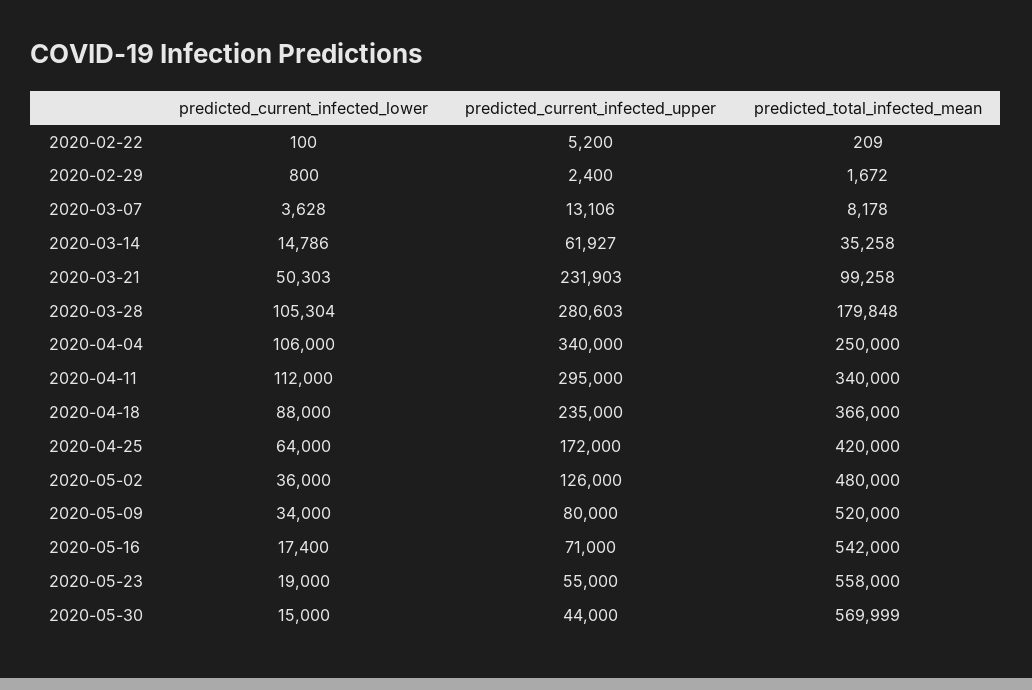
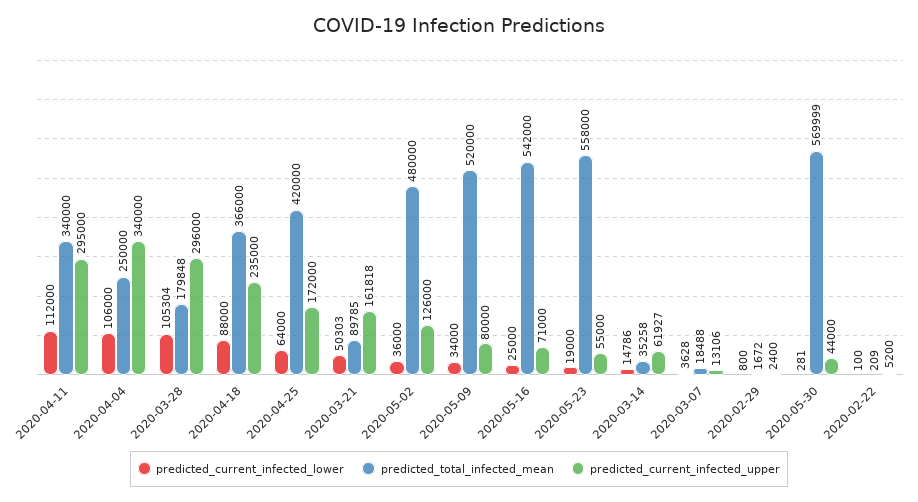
predicted_total_infected_mean, 2020-03-07: 8178 -> 18488
predicted_current_infected_upper, 2020-03-21: 231903 -> 161818
predicted_total_infected_mean, 2020-03-21: 99258 -> 89785
predicted_current_infected_upper, 2020-03-28: 280603 -> 296000
predicted_current_infected_lower, 2020-05-16: 17400 -> 25000
predicted_current_infected_lower, 2020-05-30: 15000 -> 281

